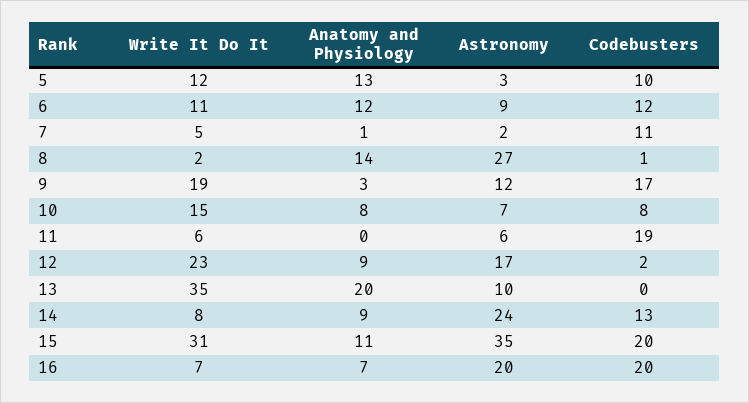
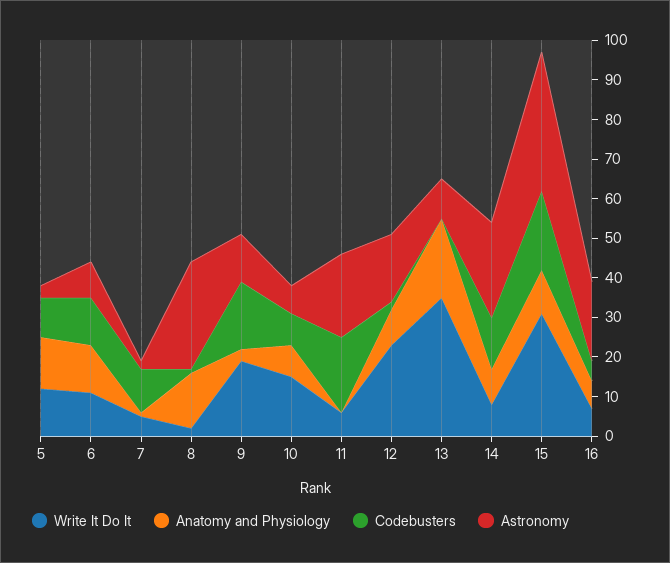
Astronomy, 11: 6 -> 20
Codebusters, 16: 20 -> 5

